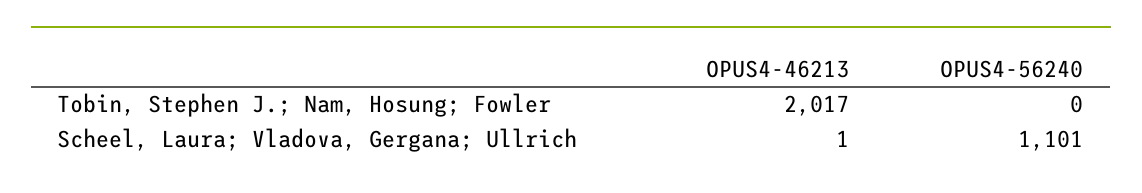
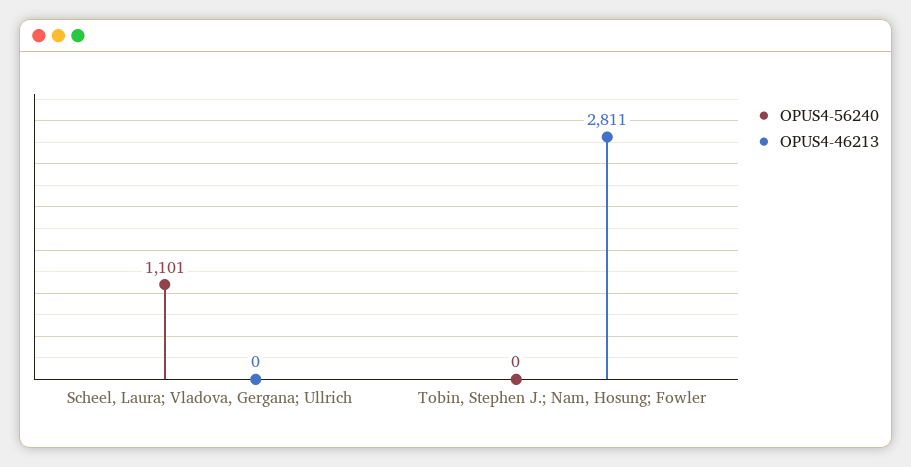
OPUS4-46213, Tobin, Stephen J.; Nam, Hosung; Fowler: 2017 -> 2811
OPUS4-46213, Scheel, Laura; Vladova, Gergana; Ullrich: 1 -> 0

